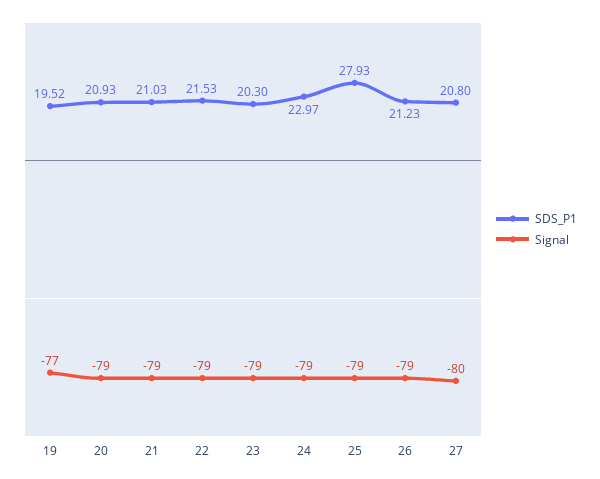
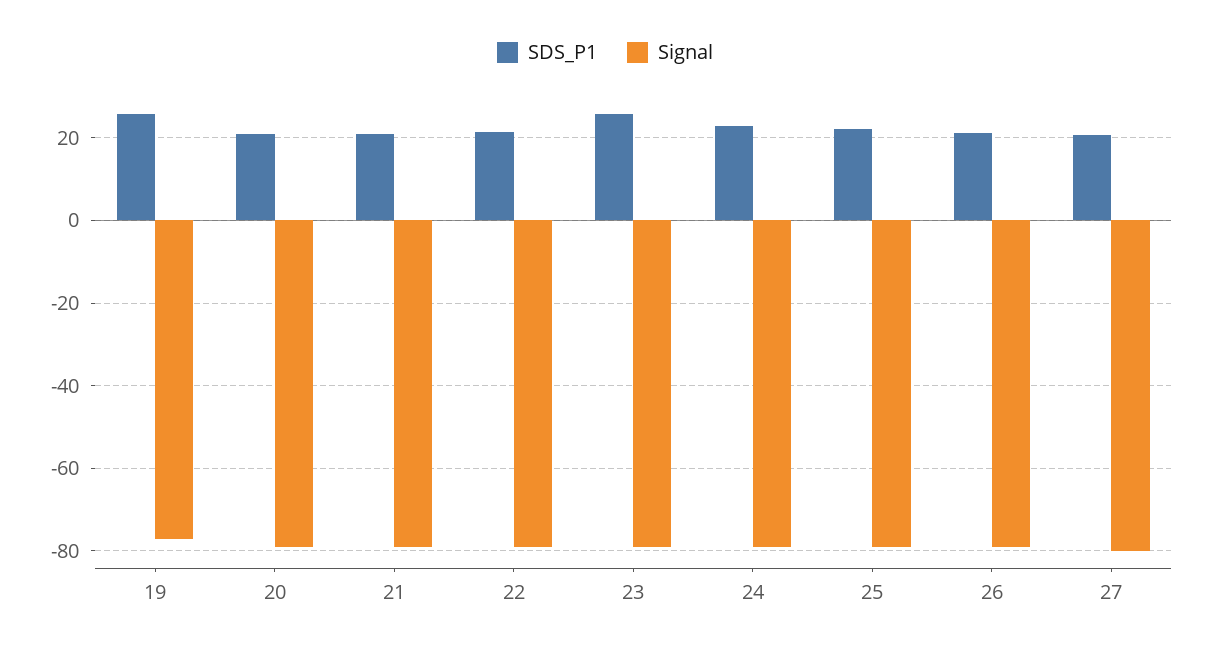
SDS_P1, 19: 19.52 -> 26
SDS_P1, 23: 20.3 -> 26
SDS_P1, 25: 27.93 -> 22

